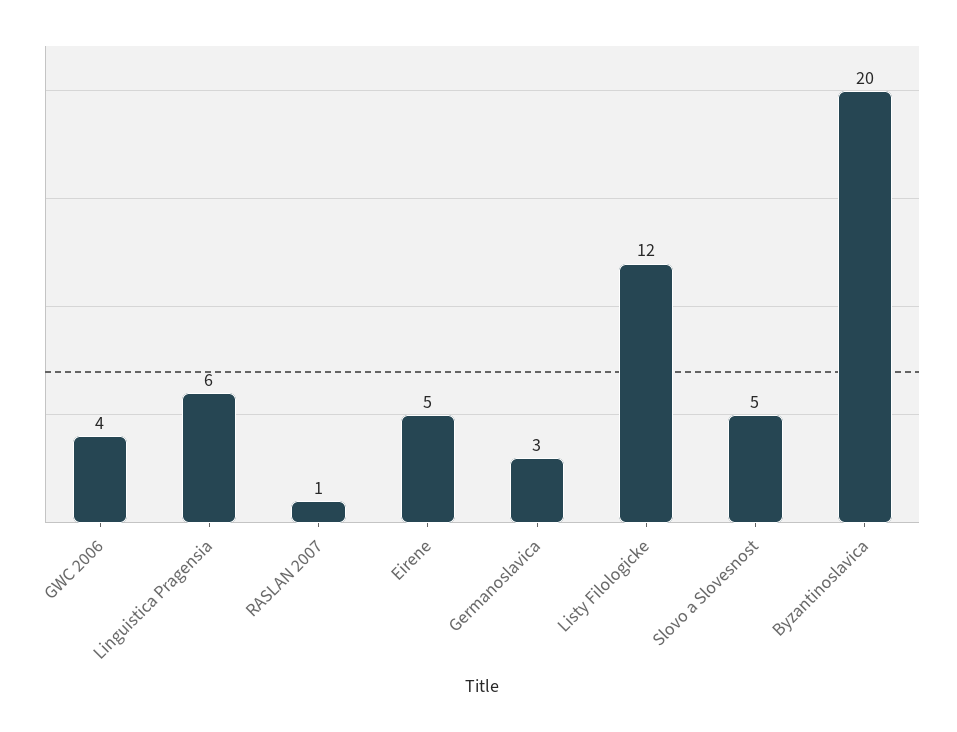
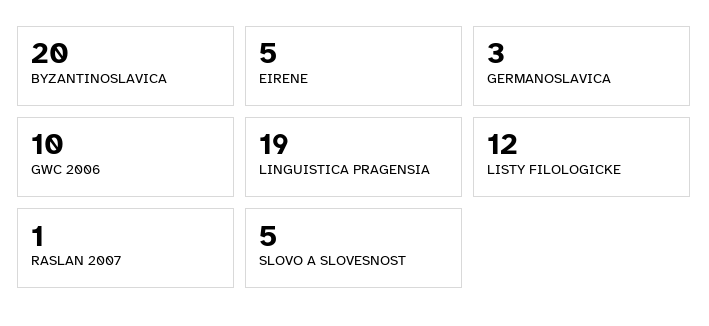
GWC 2006: 4 -> 10
Linguistica Pragensia: 6 -> 19

